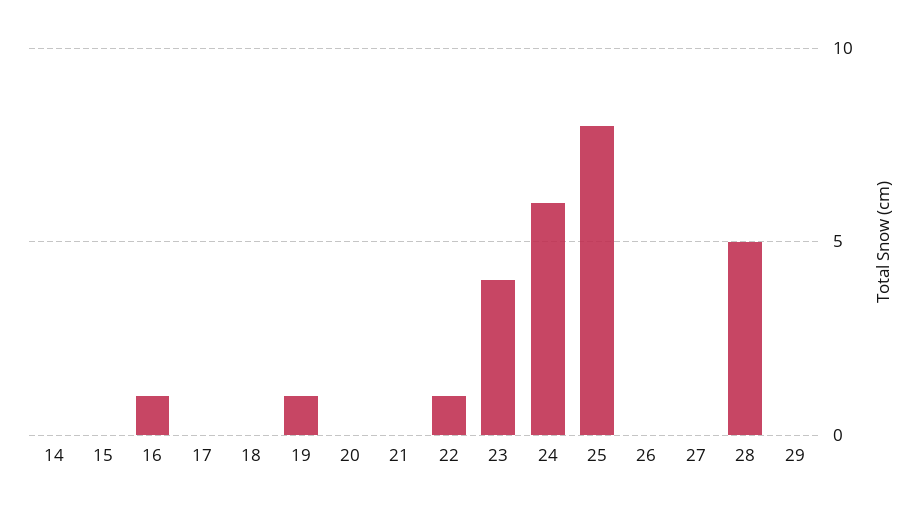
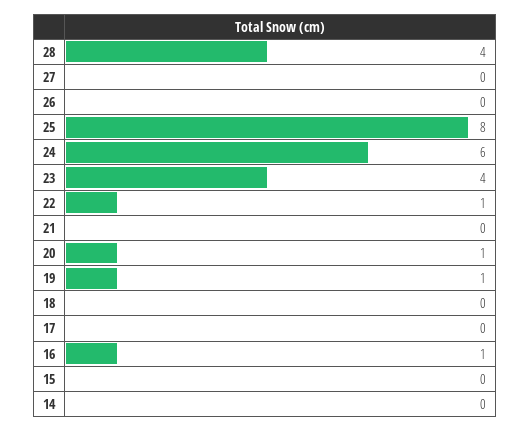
20: 0 -> 1
28: 5 -> 4
29: 0 -> none

